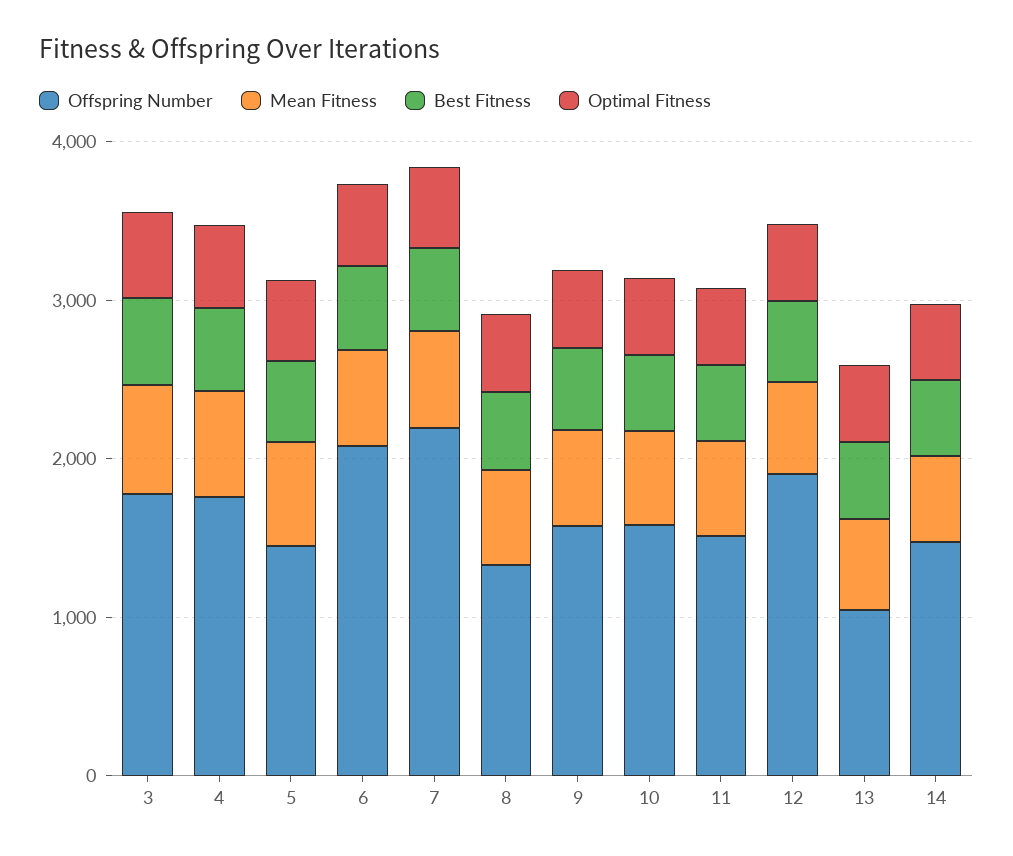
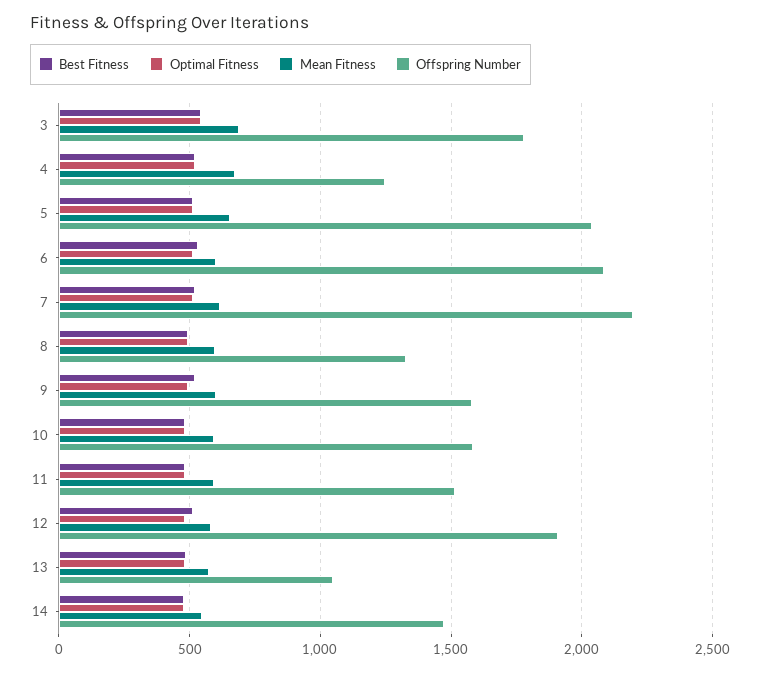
Offspring Number, 4: 1800 -> 1250
Offspring Number, 5: 1400 -> 2050

